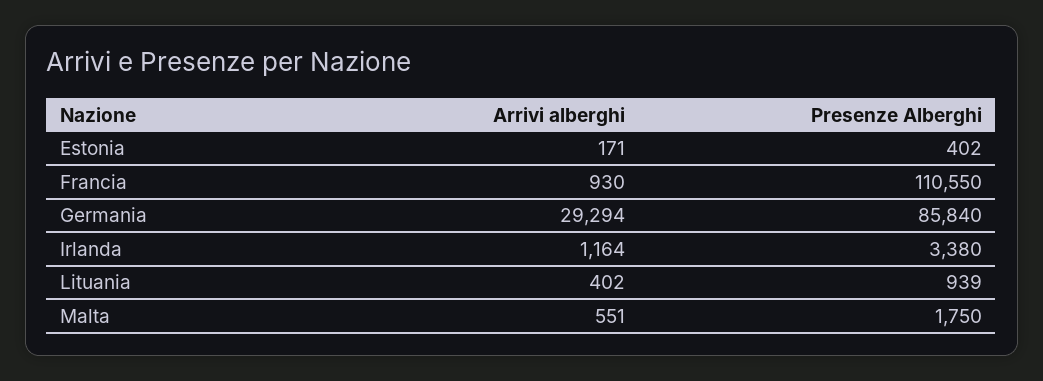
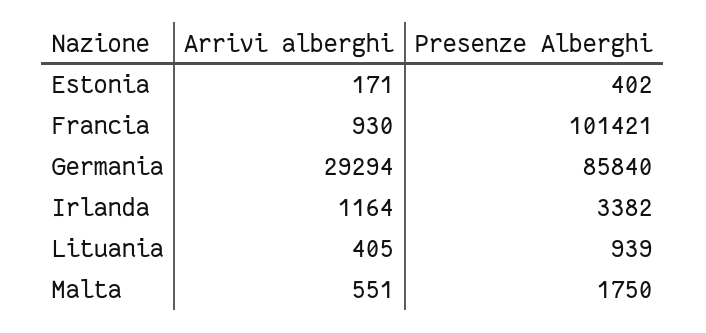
Presenze Alberghi, Francia: 110550 -> 101421
Presenze Alberghi, Irlanda: 3380 -> 3382
Arrivi alberghi, Lituania: 402 -> 405

